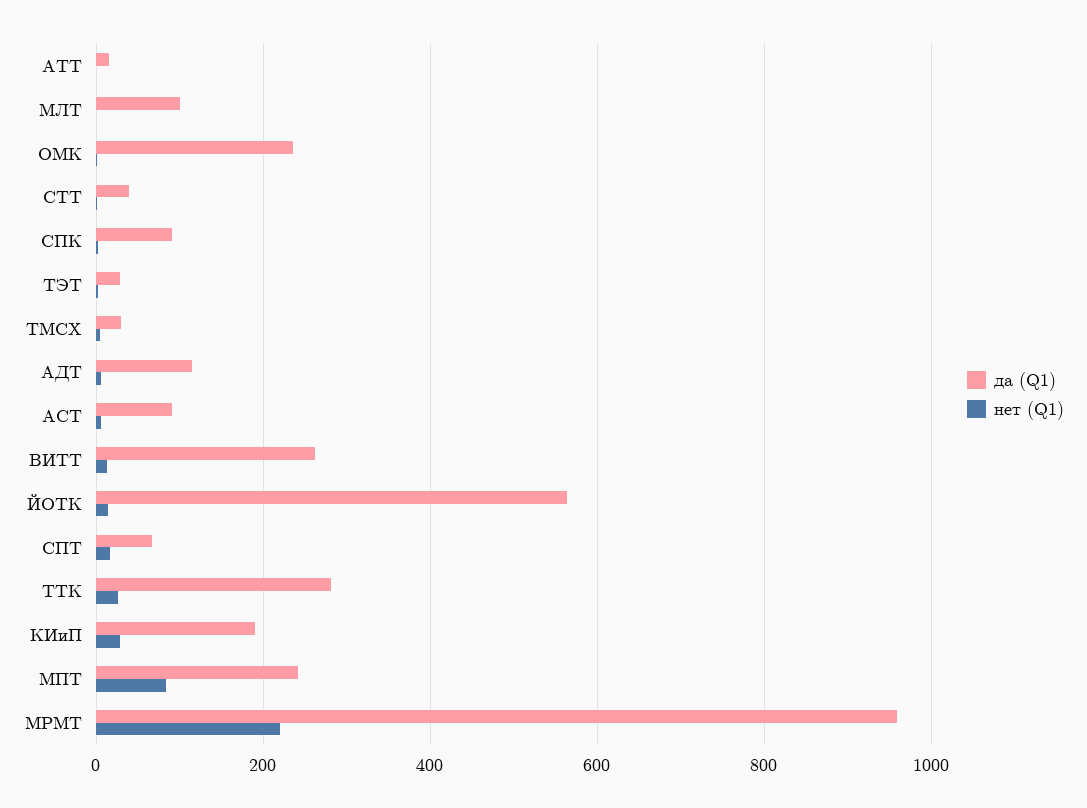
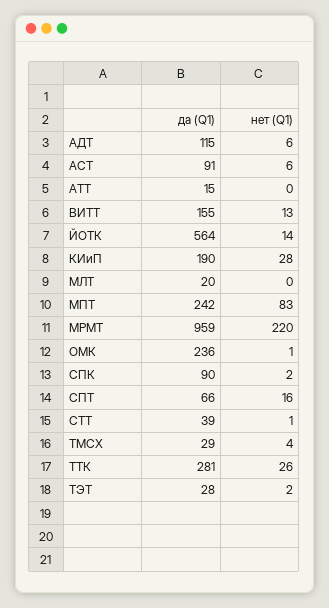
да (Q1), МЛТ: 100 -> 20
да (Q1), ВИТТ: 260 -> 155

